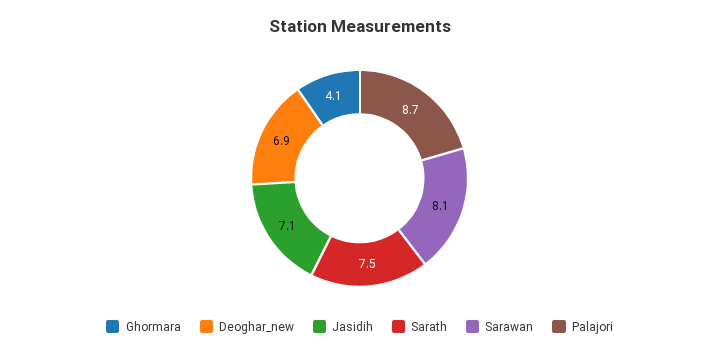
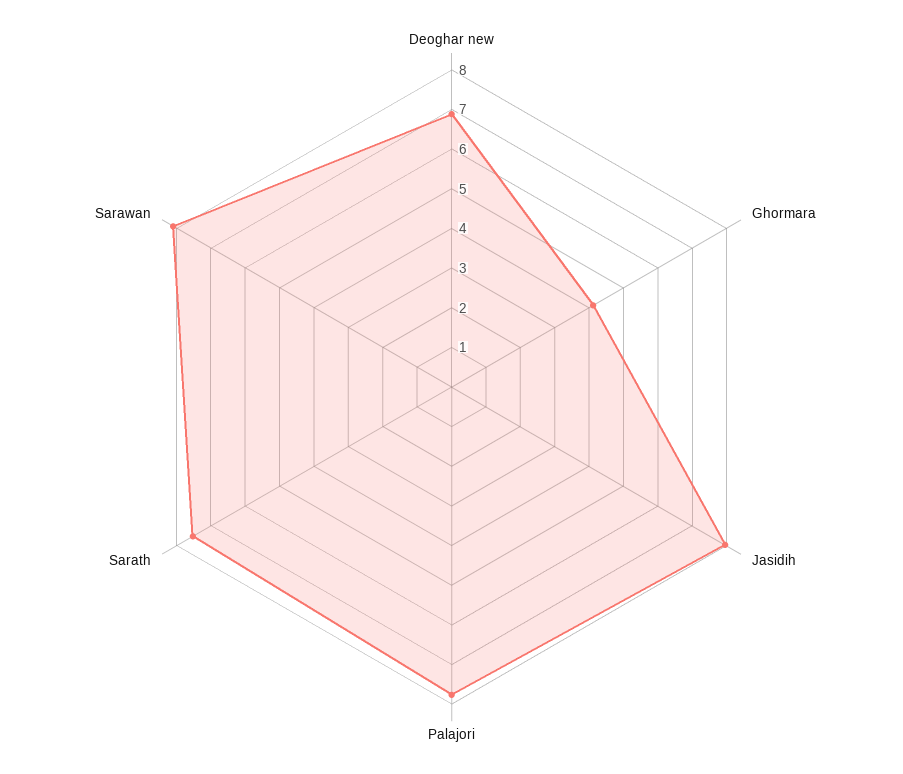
Jasidih: 7.1 -> 8
Palajori: 8.7 -> 7.75

